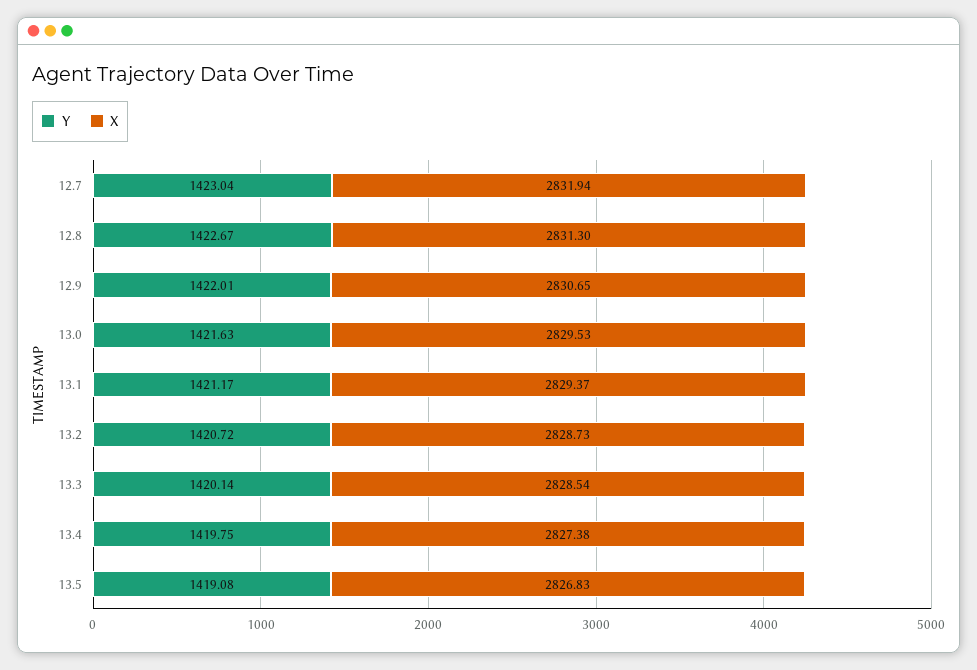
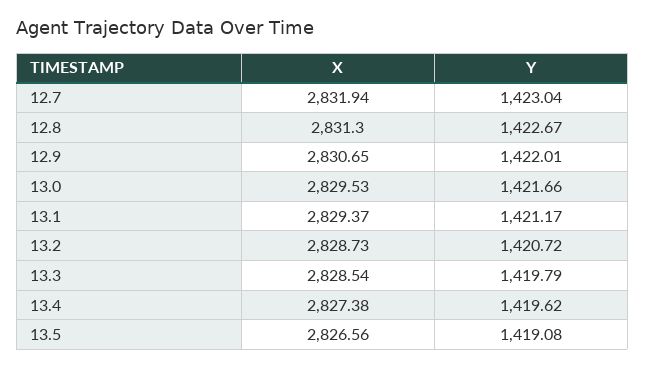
Y, 13.0: 1421.63 -> 1421.66
Y, 13.3: 1420.14 -> 1419.79
Y, 13.4: 1419.75 -> 1419.62
X, 13.5: 2826.83 -> 2826.56

